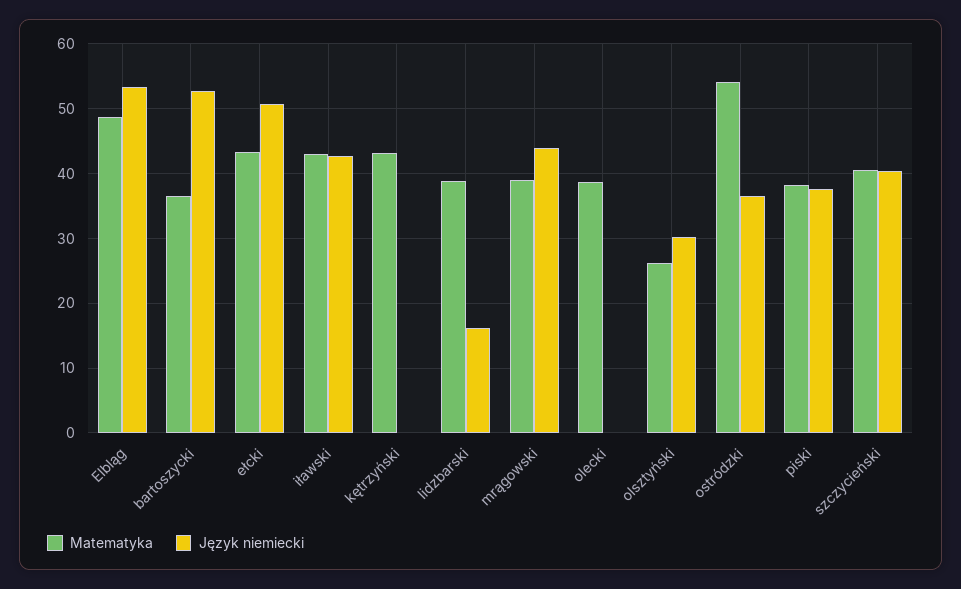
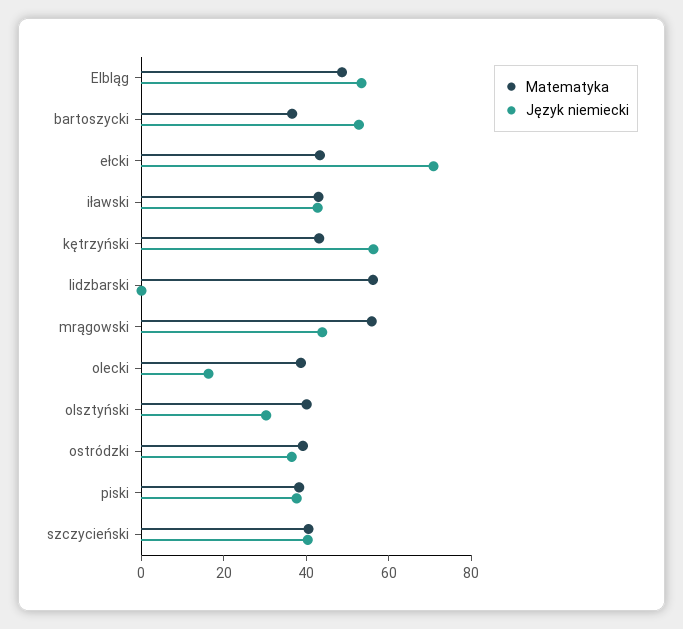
Język niemiecki, ełcki: 51 -> 70
Język niemiecki, kętrzyński: 0 -> 55
Matematyka, lidzbarski: 39 -> 55
Język niemiecki, lidzbarski: 16 -> 0
Matematyka, mrągowski: 39 -> 55
Język niemiecki, olecki: 0 -> 15
Matematyka, olsztyński: 26 -> 40
Matematyka, ostródzki: 54 -> 40

